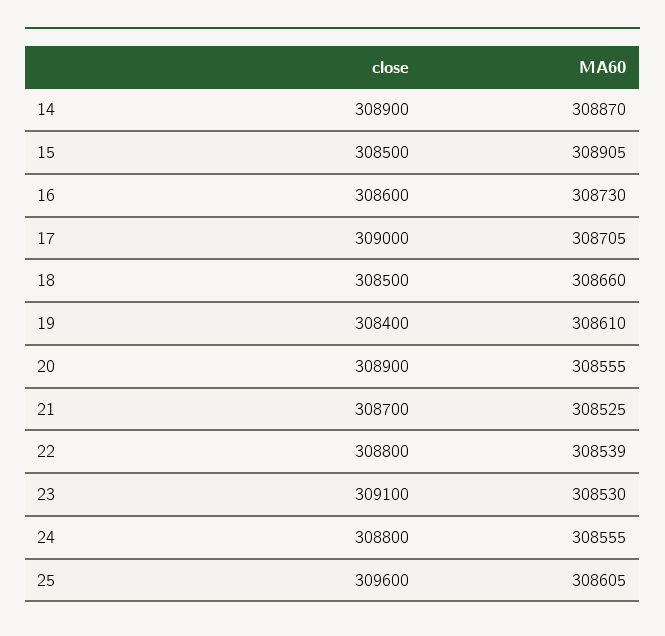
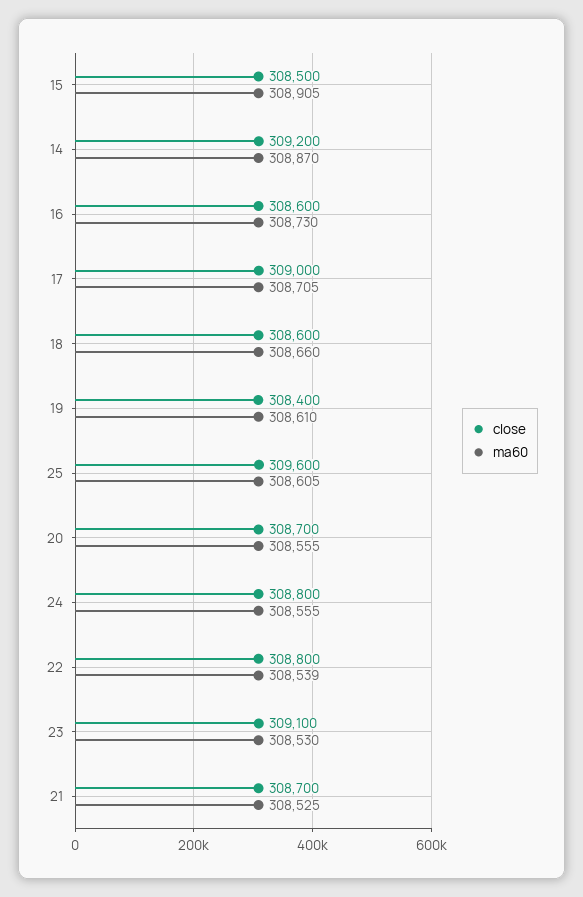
close, 14: 308900 -> 309200
close, 18: 308500 -> 308600
close, 20: 308900 -> 308700

